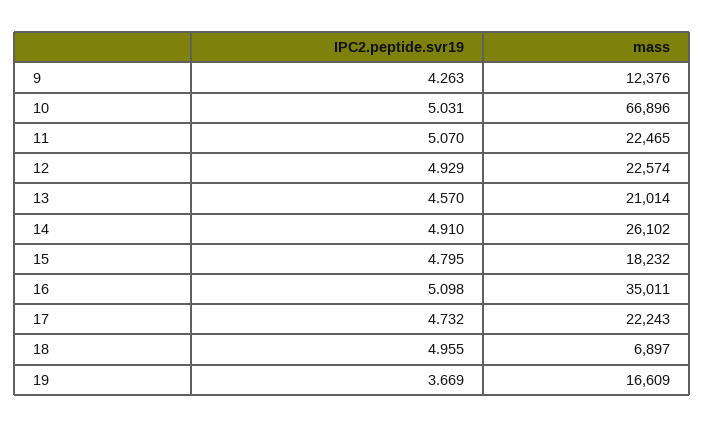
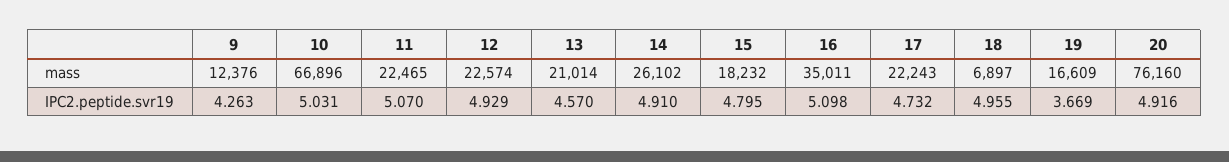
mass, 20: none -> 76160
IPC2.peptide.svr19, 20: none -> 4.916

